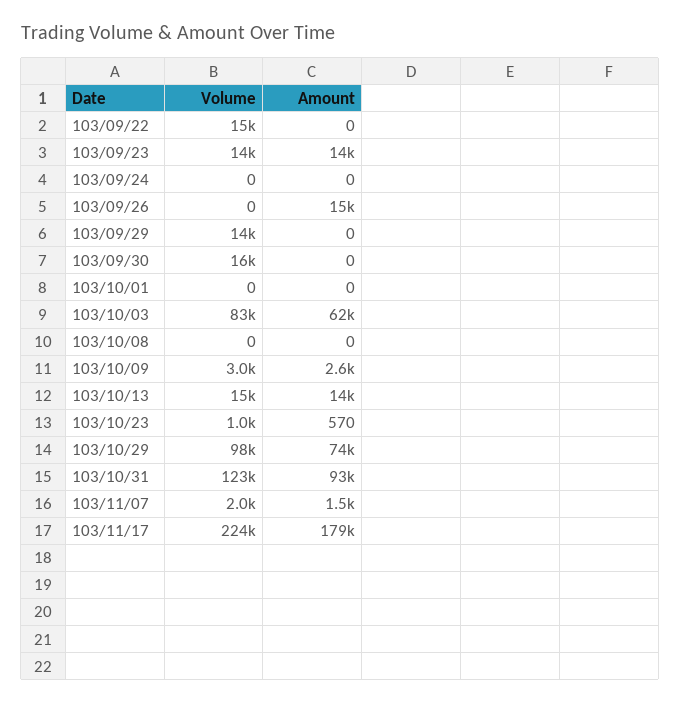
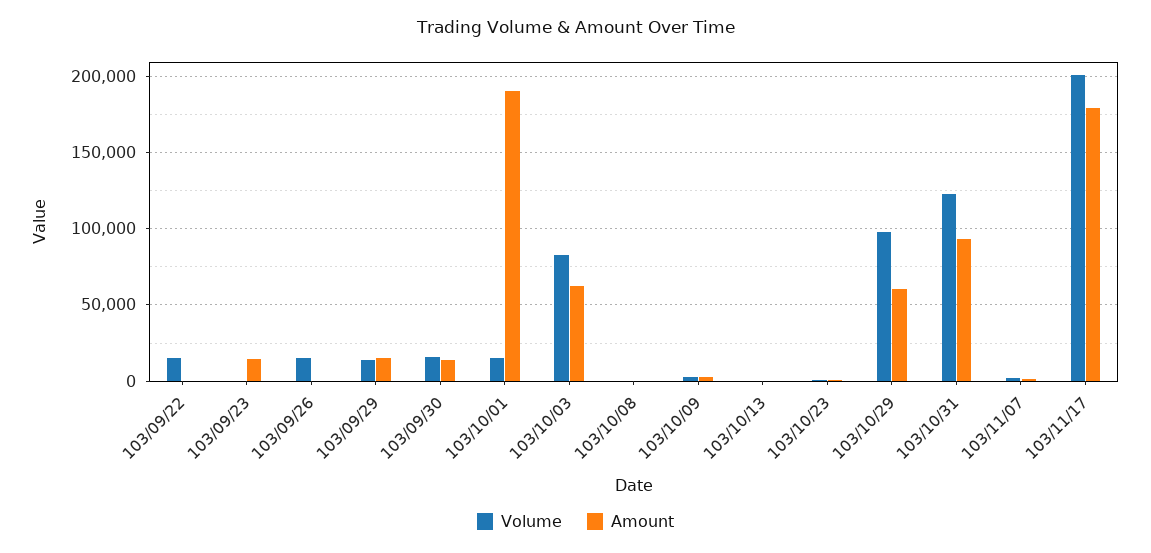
Volume, 103/09/23: 14000 -> 0
Volume, 103/09/24: 0 -> none
Amount, 103/09/24: 0 -> none
Volume, 103/09/26: 0 -> 15000
Amount, 103/09/26: 15000 -> 0
Amount, 103/09/29: 0 -> 15000
Amount, 103/09/30: 0 -> 15000
Volume, 103/10/01: 0 -> 15000
Amount, 103/10/01: 0 -> 190000
Volume, 103/10/13: 15000 -> 0
Amount, 103/10/13: 14000 -> 0
Amount, 103/10/29: 74000 -> 60000
Volume, 103/11/17: 224000 -> 200000

